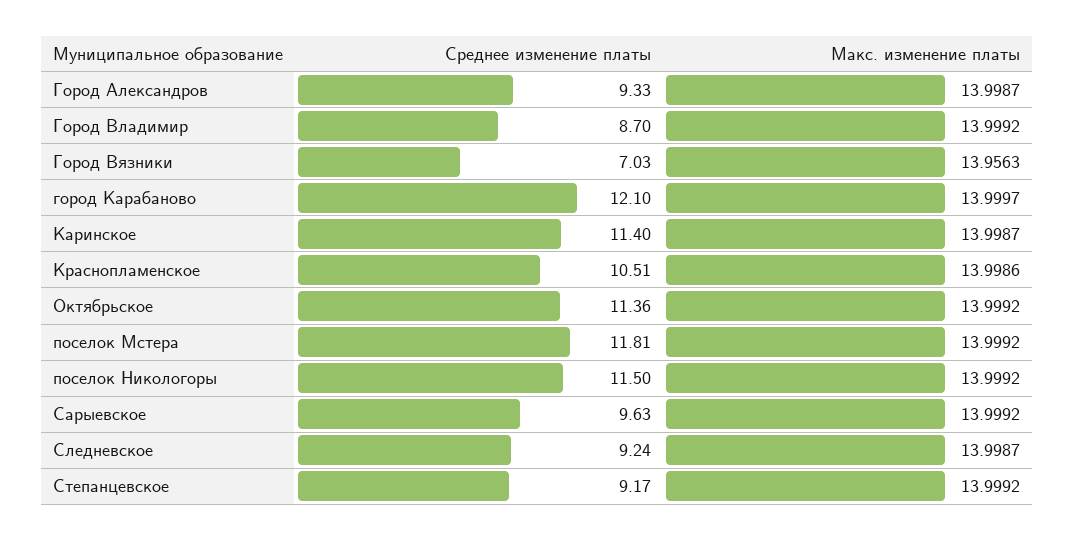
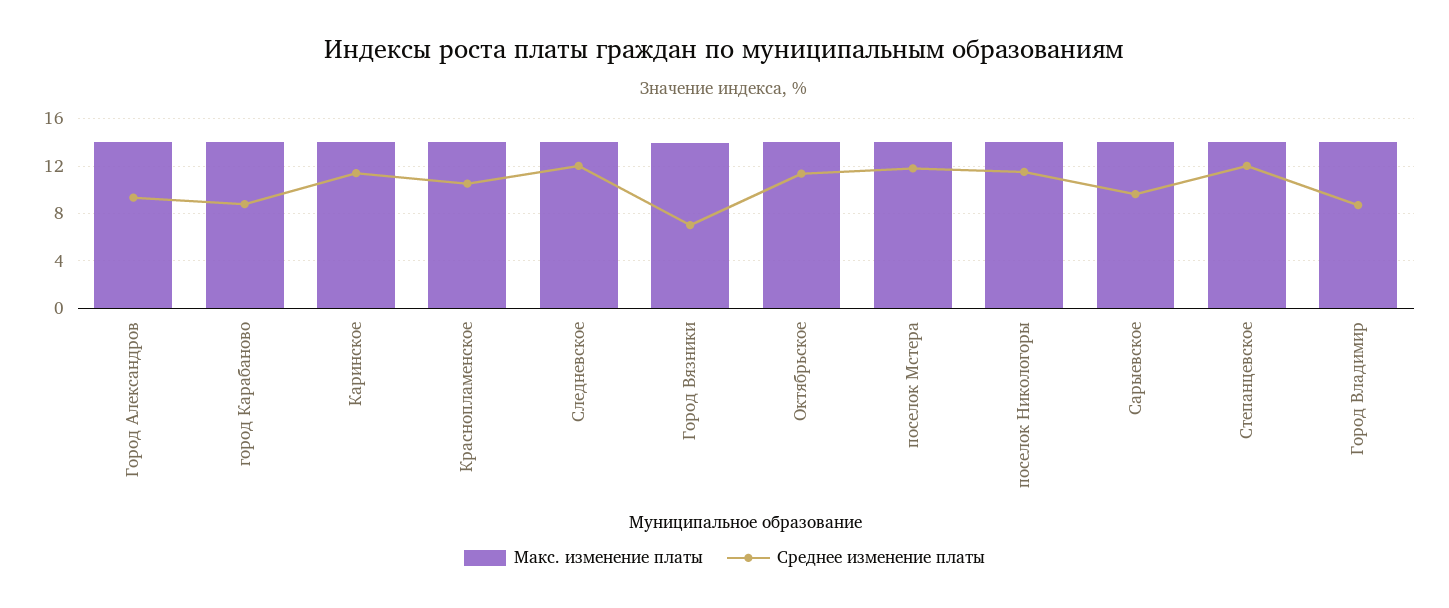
Среднее изменение платы, город Карабаново: 12.1 -> 9
Среднее изменение платы, Следневское: 9.24 -> 12
Среднее изменение платы, Степанцевское: 9.17 -> 12

